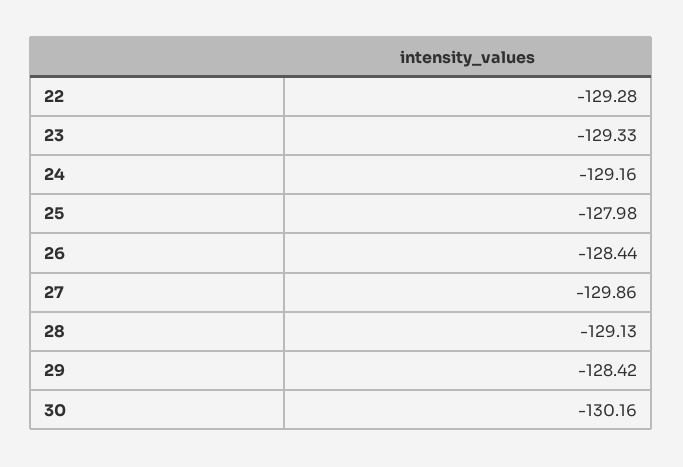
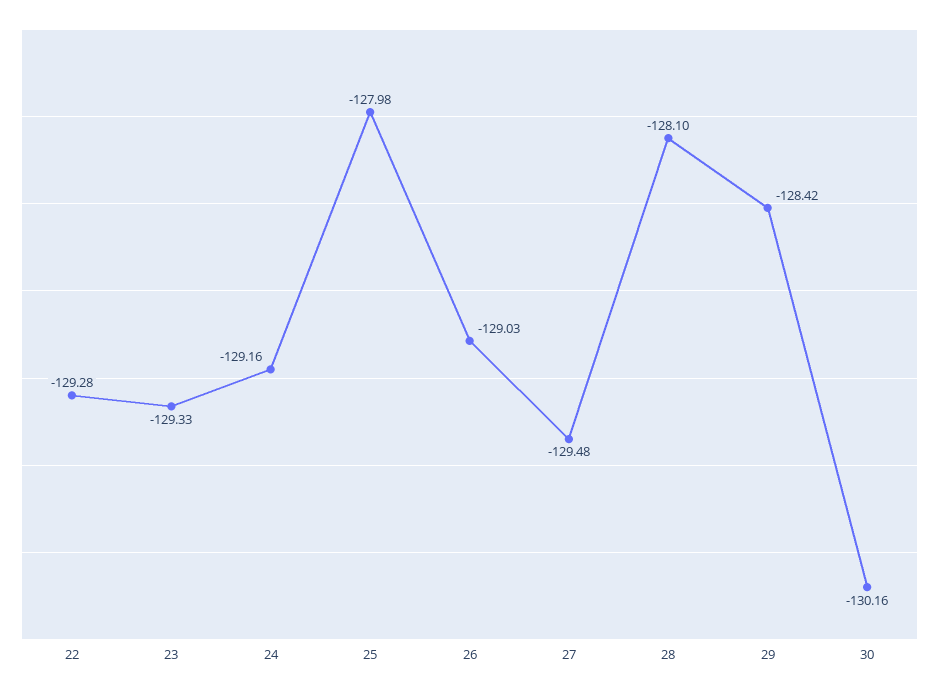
26: -128.44 -> -129.03
27: -129.86 -> -129.48
28: -129.13 -> -128.1

